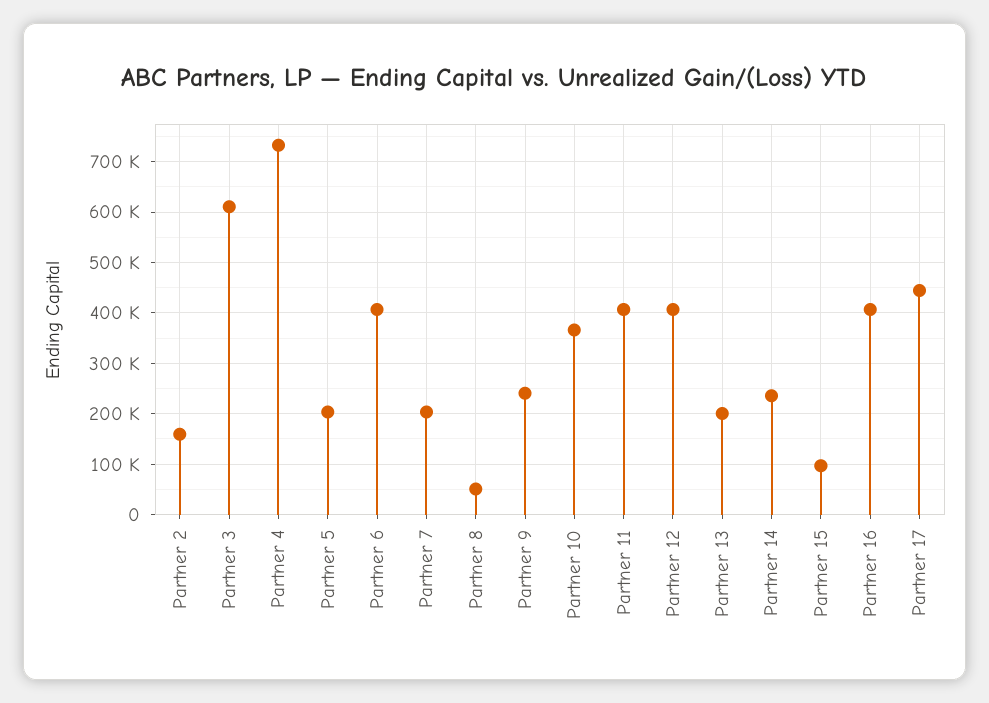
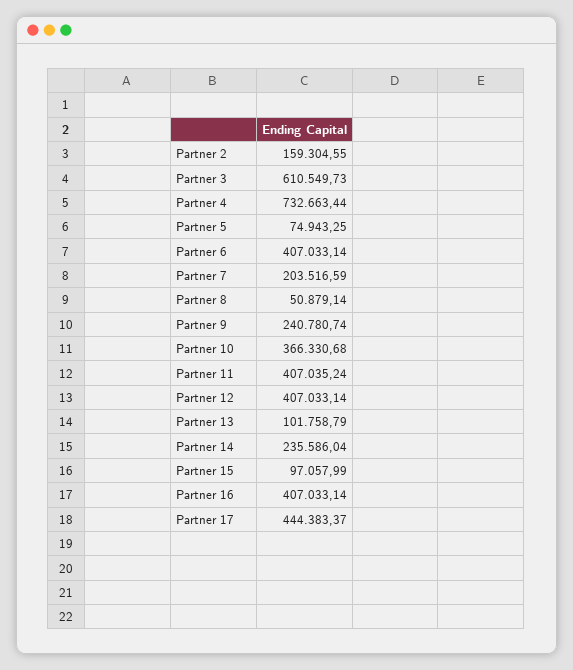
Partner 5: 200000 -> 74943.25
Partner 13: 200000 -> 101758.79

